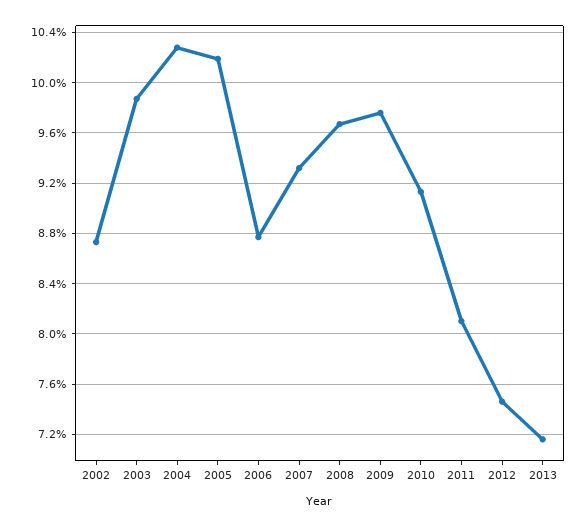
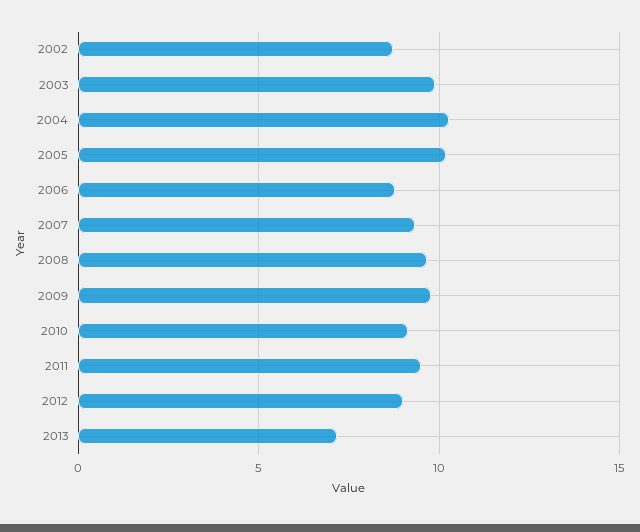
2011: 8.1 -> 9.5
2012: 7.45 -> 9

